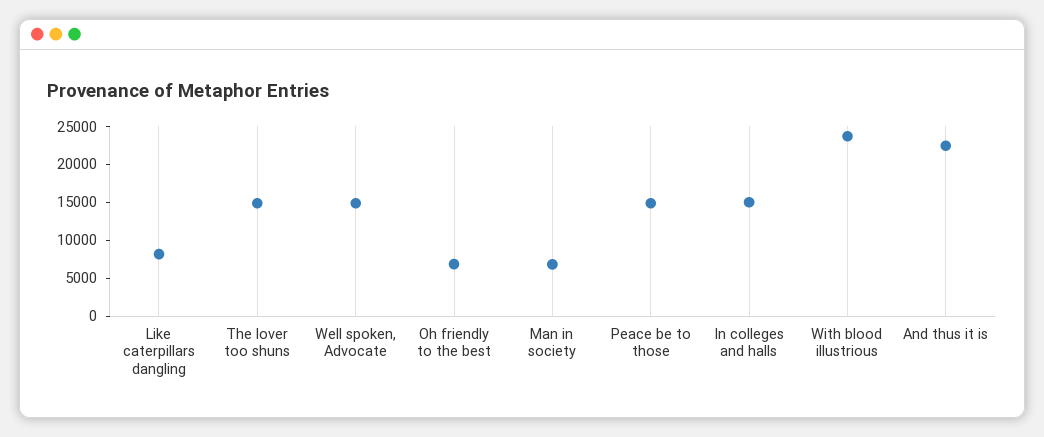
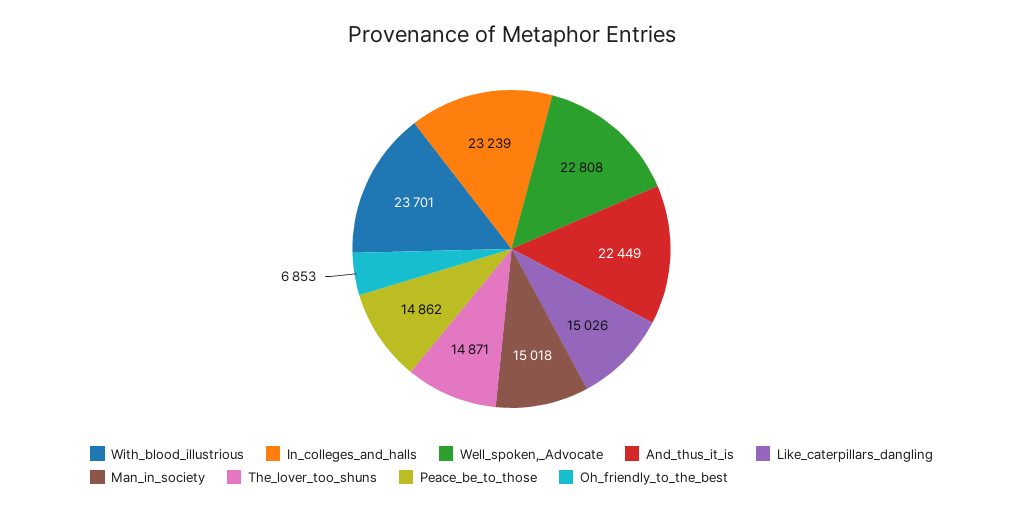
Like caterpillars dangling: 7500 -> 15026
Well spoken, Advocate: 15000 -> 22808
Man in society: 7500 -> 15018
In colleges and halls: 15000 -> 23239

